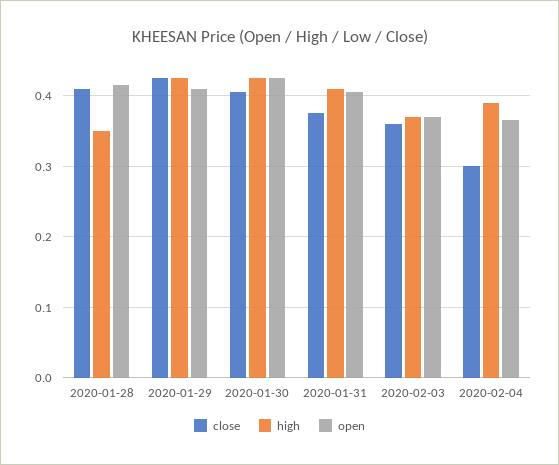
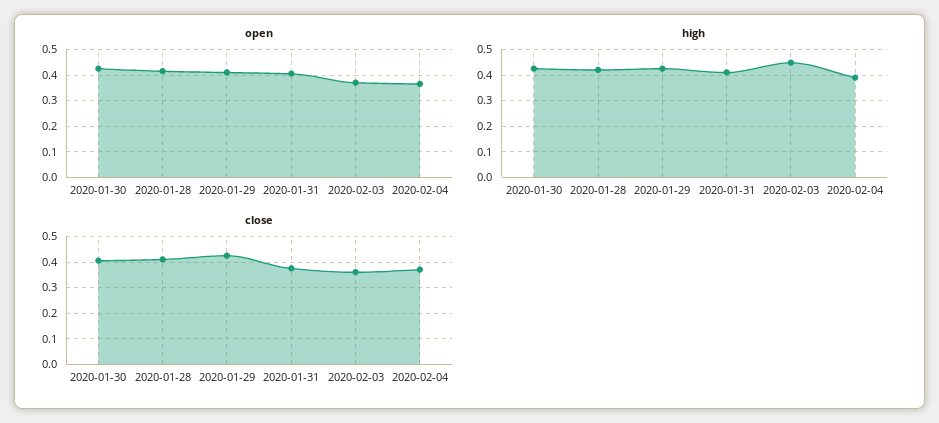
high, 2020-01-28: 0.35 -> 0.425
high, 2020-02-03: 0.37 -> 0.45
close, 2020-02-04: 0.3 -> 0.375

